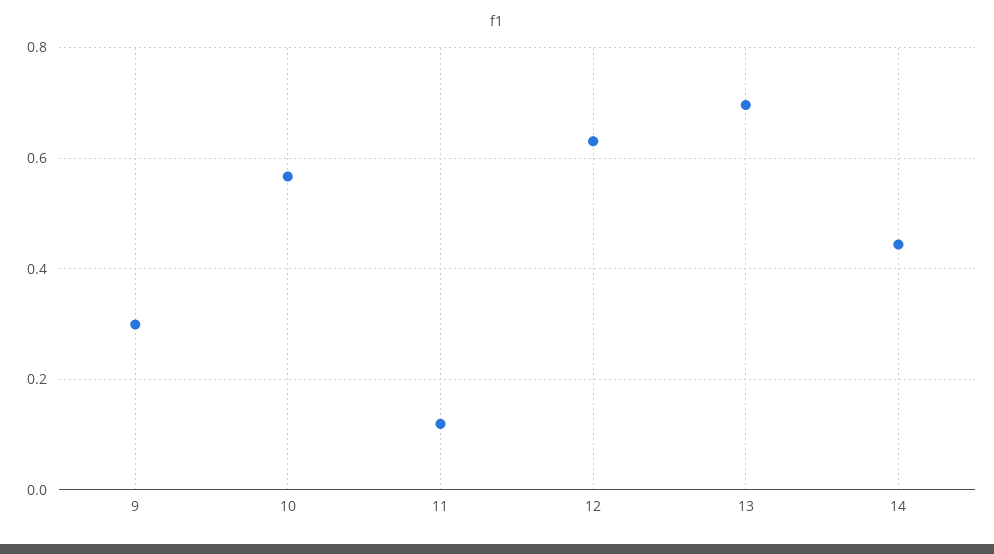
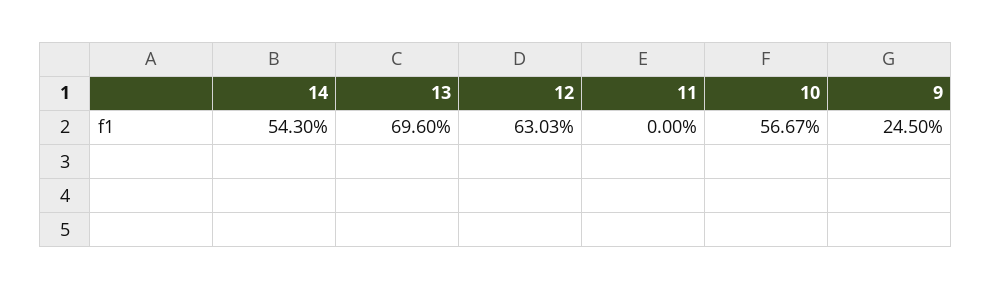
9: 0.3 -> 0.245
11: 0.12 -> 0
14: 0.44 -> 0.543

